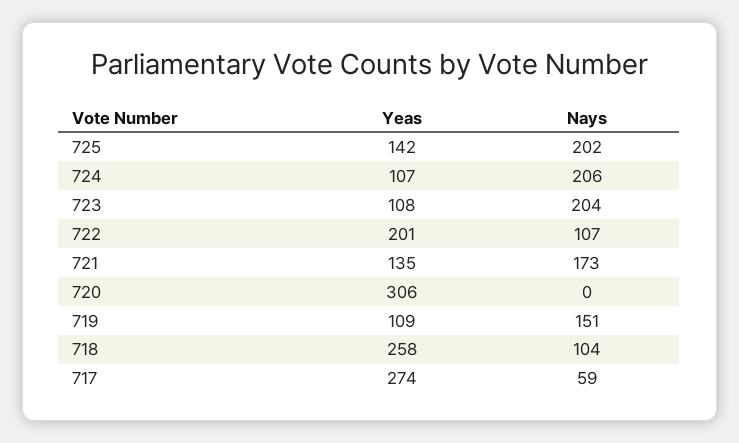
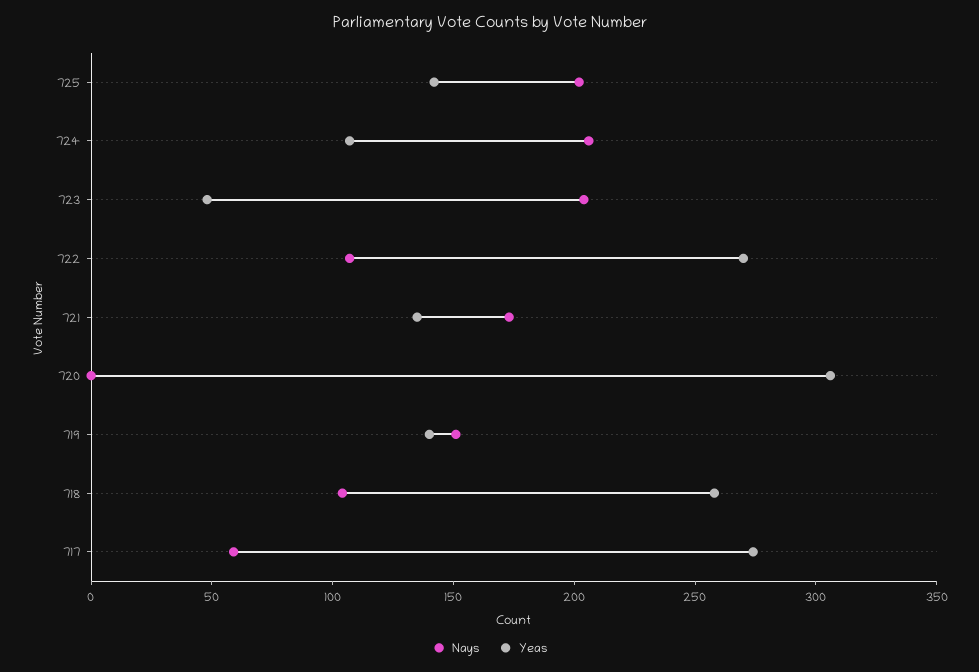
Yeas, 723: 108 -> 50
Yeas, 722: 201 -> 270
Yeas, 719: 109 -> 140

